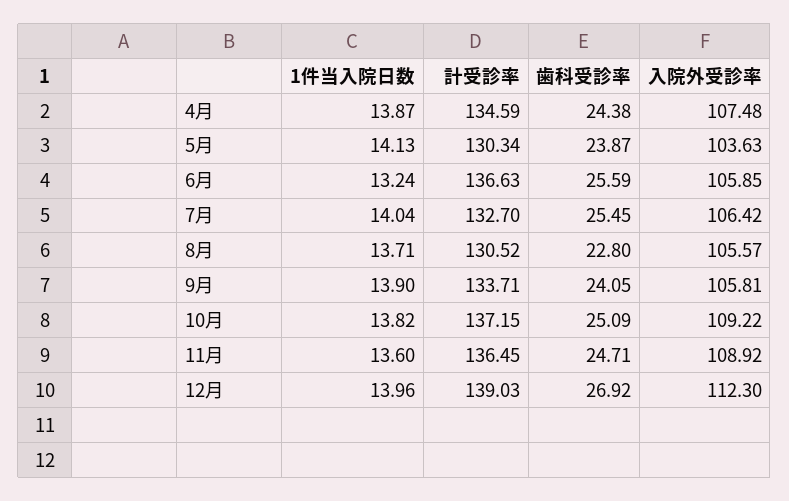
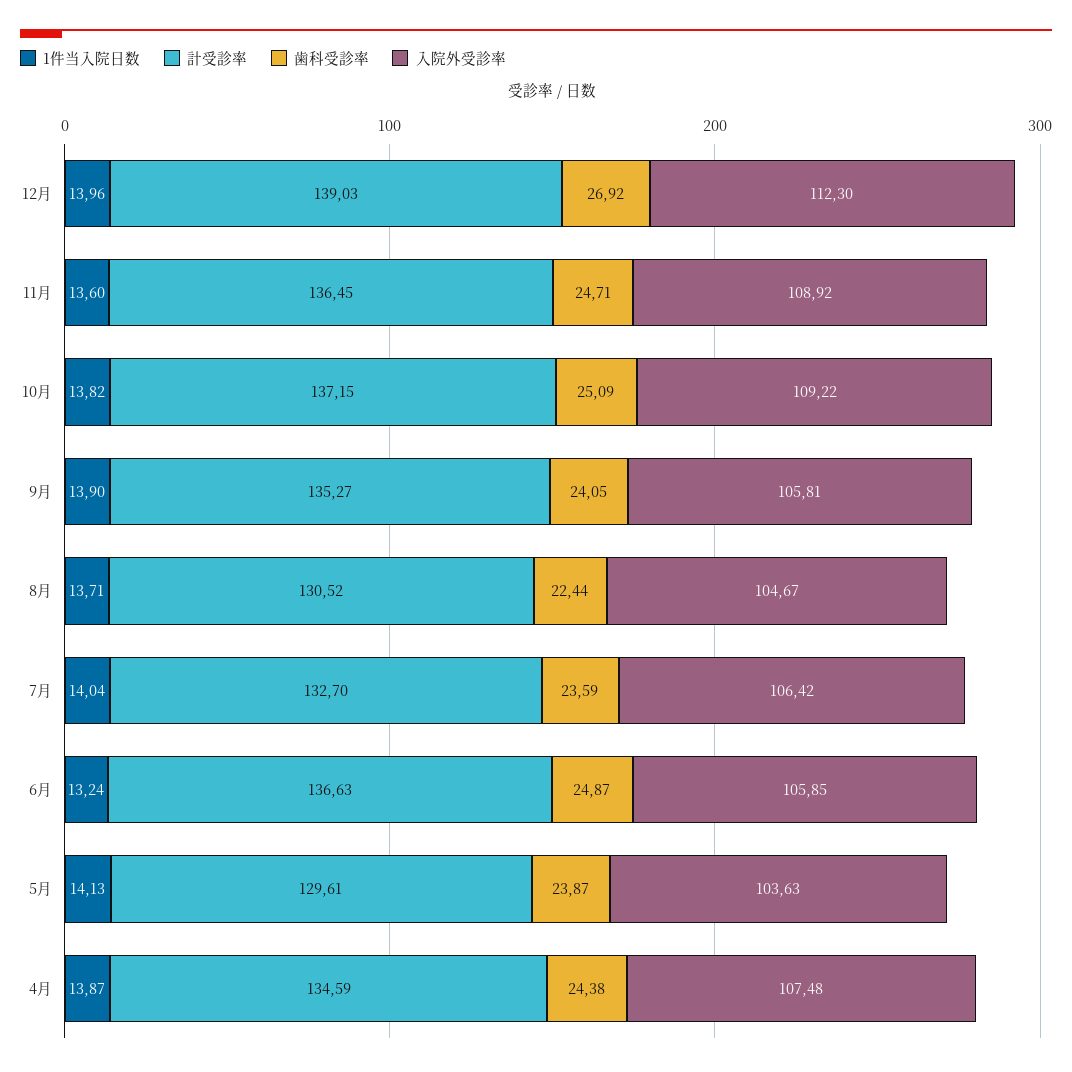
計受診率, 5月: 130.34 -> 129.61
歯科受診率, 6月: 25.59 -> 24.87
歯科受診率, 7月: 25.45 -> 23.59
歯科受診率, 8月: 22.8 -> 22.44
入院外受診率, 8月: 105.57 -> 104.67
計受診率, 9月: 133.71 -> 135.27

